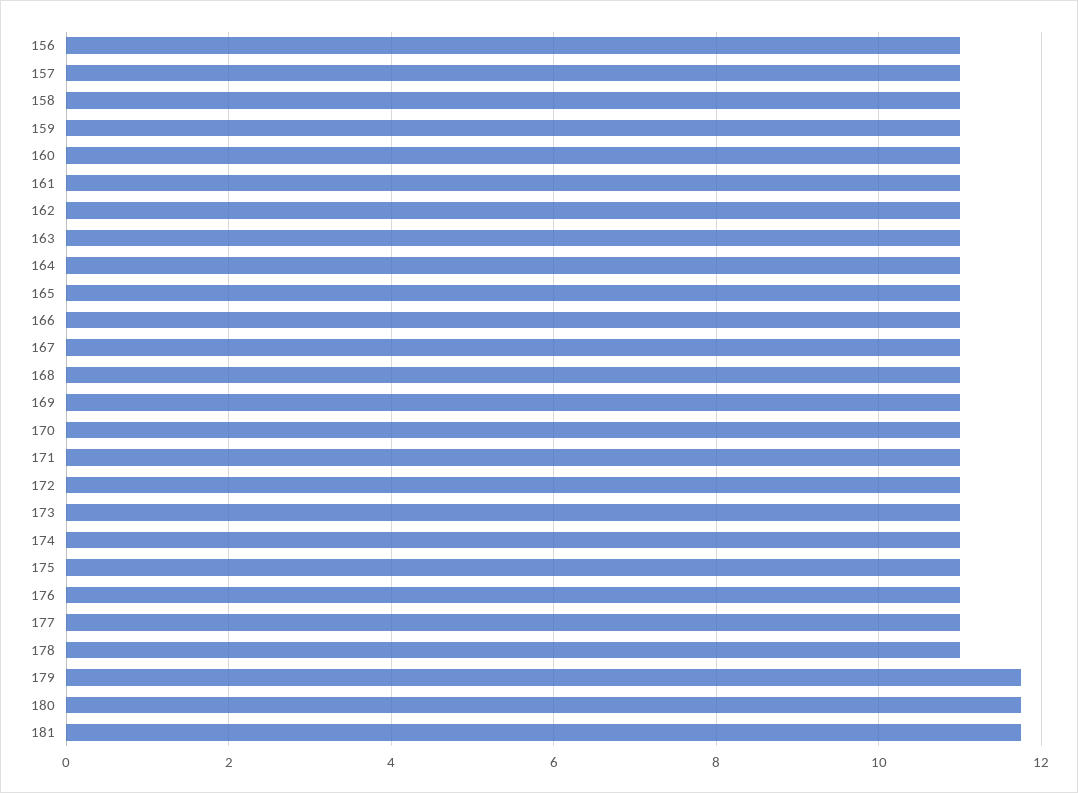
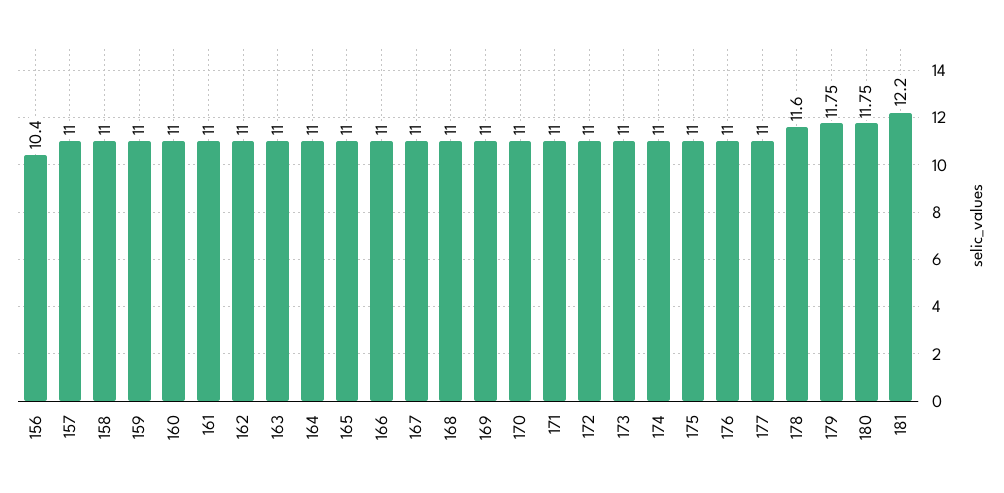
156: 11 -> 10.4
178: 11 -> 11.6
181: 11.8 -> 12.2

